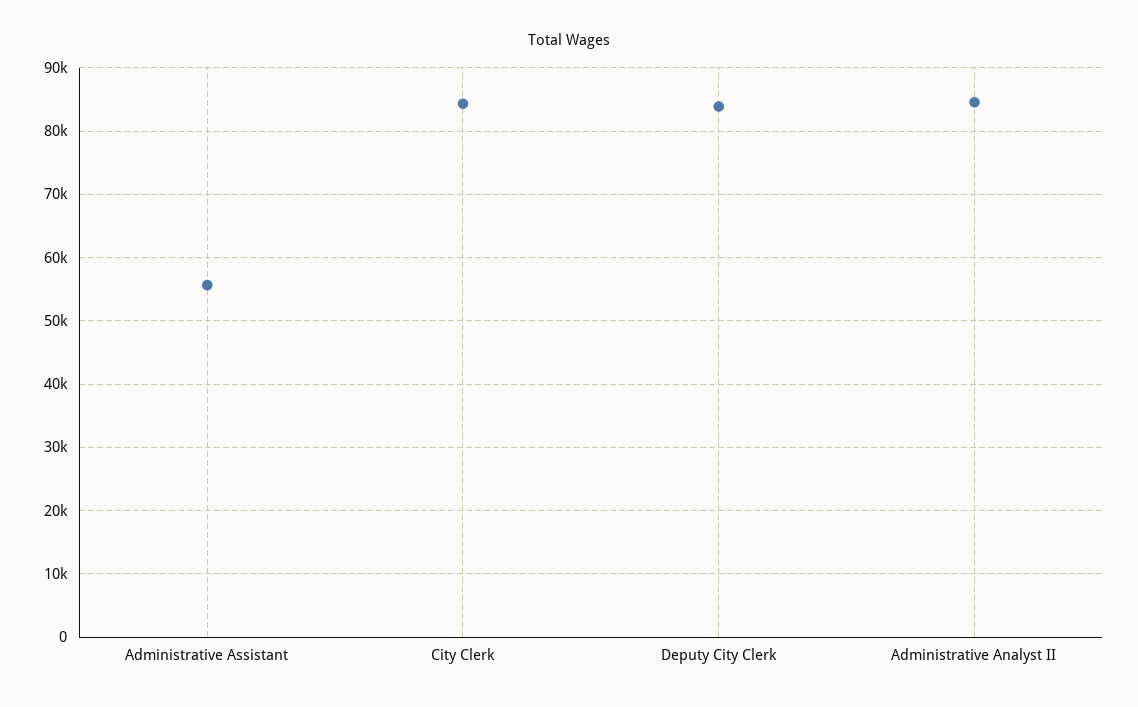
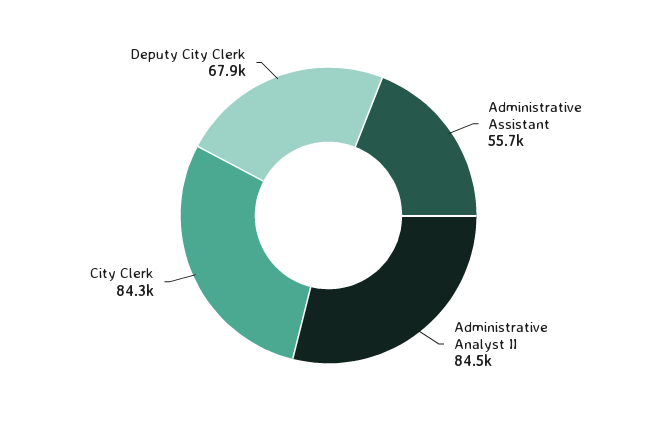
Deputy City Clerk: 84000 -> 67900

